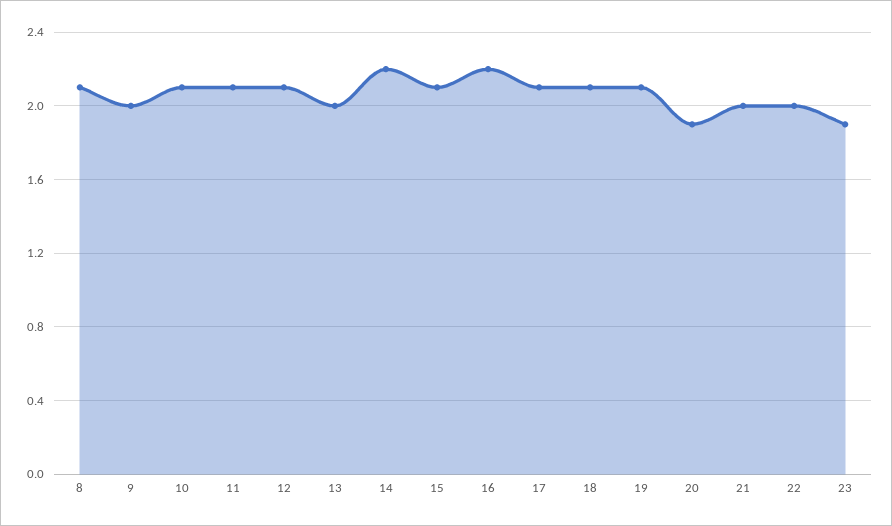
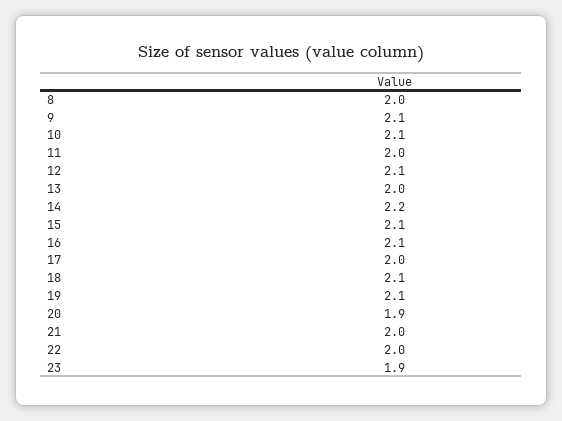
8: 2.1 -> 2
9: 2 -> 2.1
11: 2.1 -> 2
16: 2.2 -> 2.1
17: 2.1 -> 2

